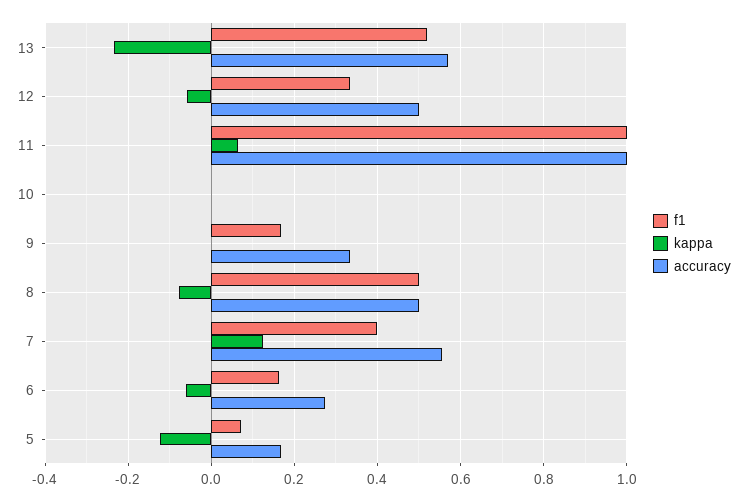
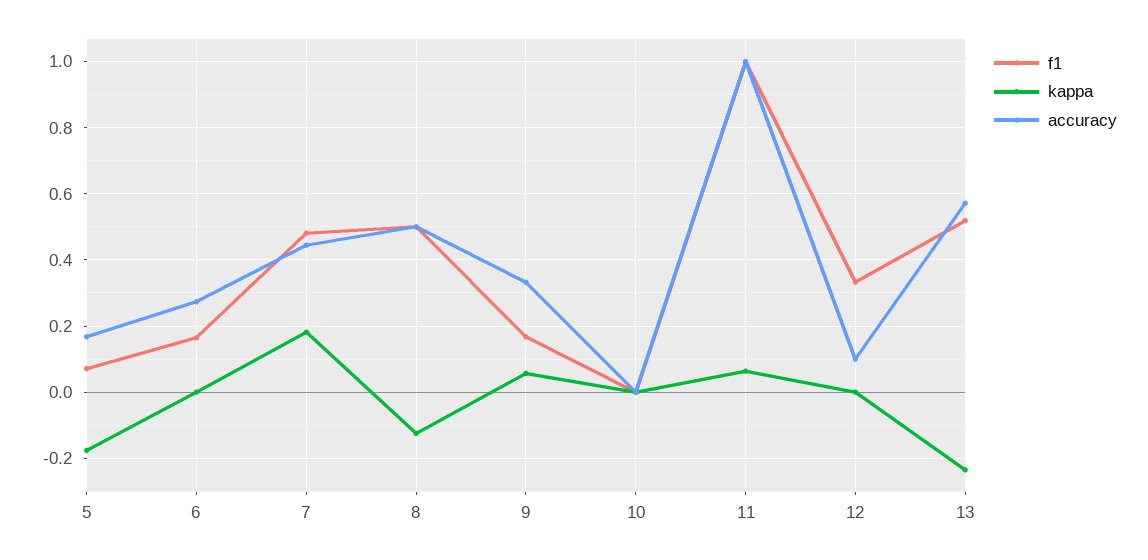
kappa, 12: -0.06 -> 0
accuracy, 12: 0.5 -> 0.1
kappa, 9: 0 -> 0.06
kappa, 8: -0.08 -> -0.12
f1, 7: 0.4 -> 0.48
kappa, 7: 0.12 -> 0.18
accuracy, 7: 0.56 -> 0.44
kappa, 6: -0.06 -> 0
kappa, 5: -0.12 -> -0.18

